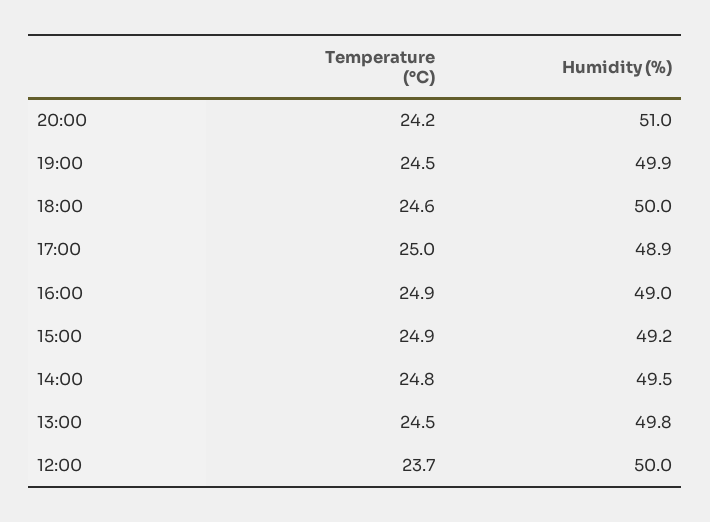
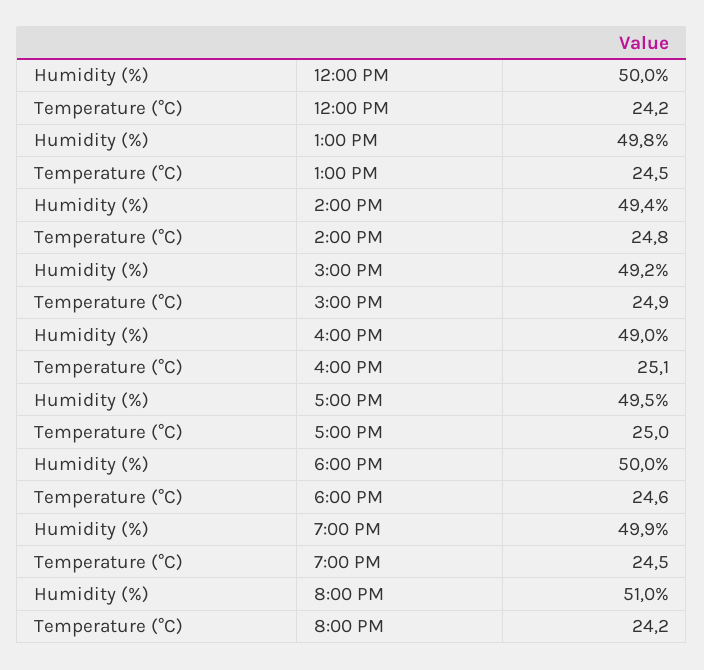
Humidity (%), 17:00: 48.9 -> 49.5
Temperature (°C), 16:00: 24.9 -> 25.1
Humidity (%), 14:00: 49.5 -> 49.4
Temperature (°C), 12:00: 23.7 -> 24.2

